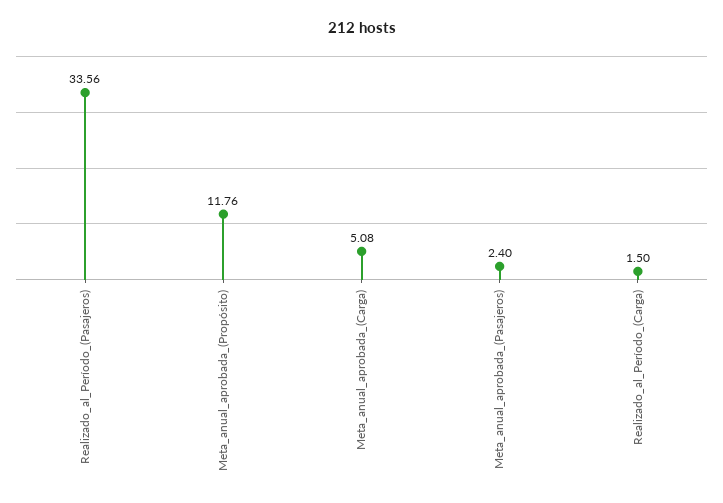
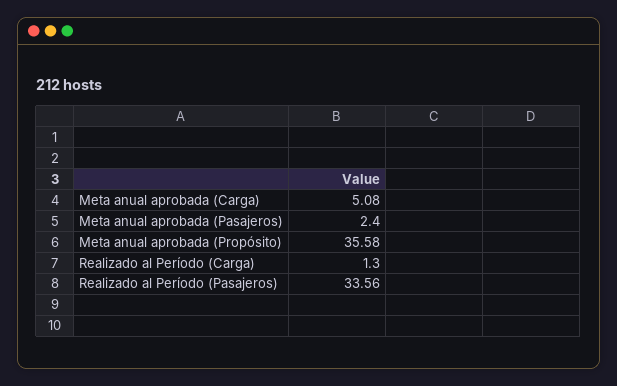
Meta_anual_aprobada_(Propósito): 11.76 -> 35.58
Realizado_al_Período_(Carga): 1.5 -> 1.3

